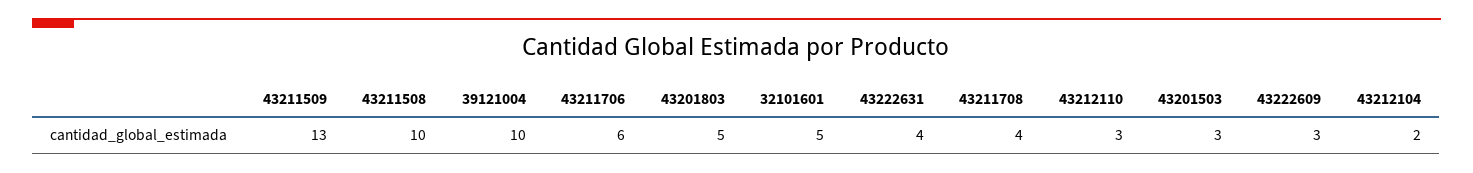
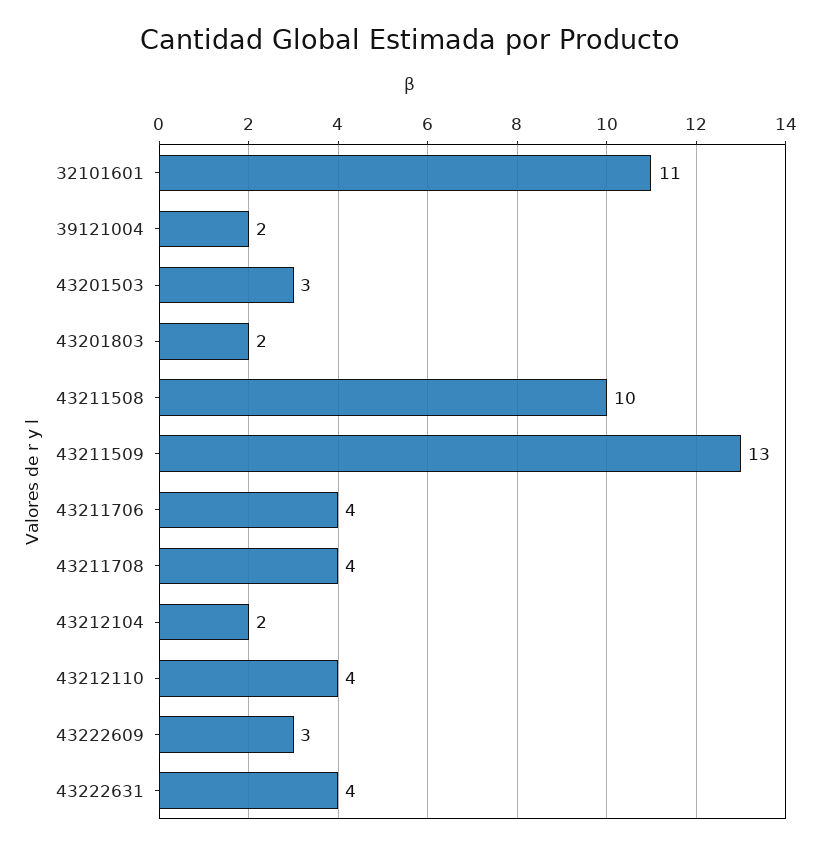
39121004: 10 -> 2
43211706: 6 -> 4
43201803: 5 -> 2
32101601: 5 -> 11
43212110: 3 -> 4

